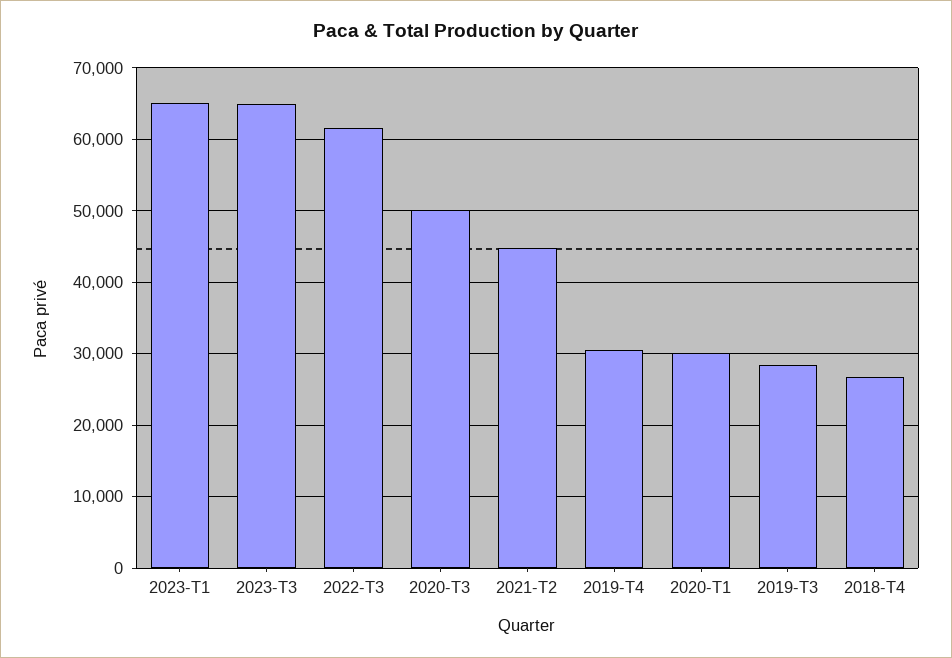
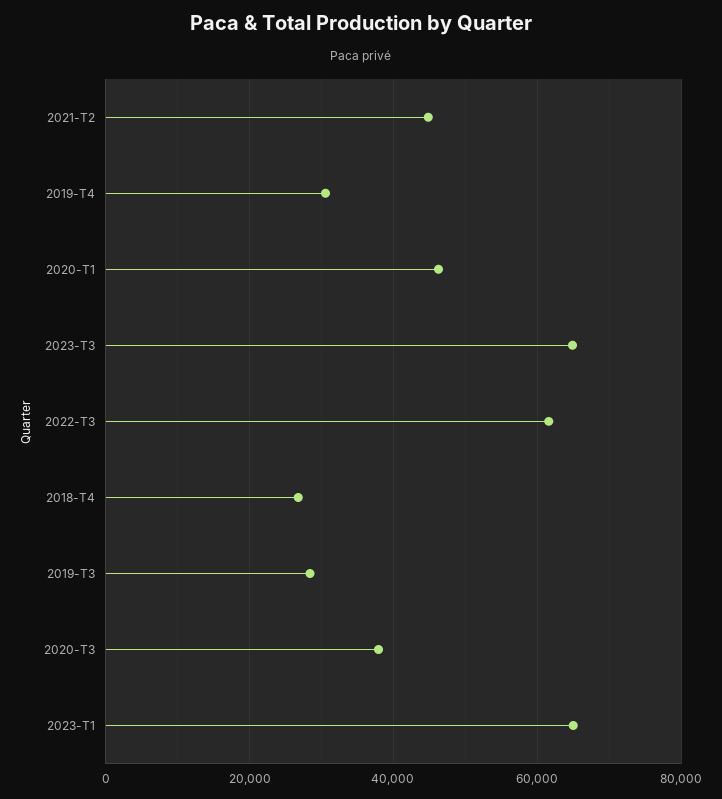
2020-T3: 50000 -> 38000
2020-T1: 30000 -> 46000

